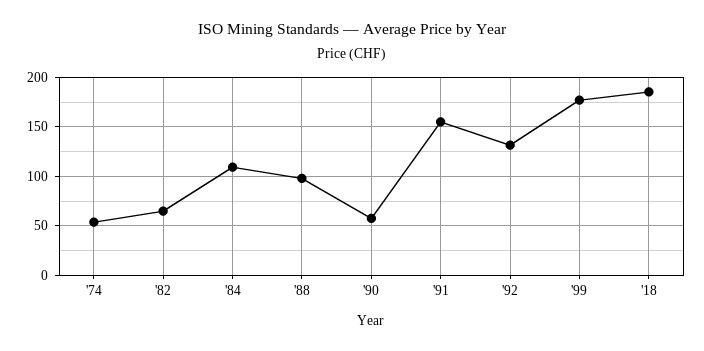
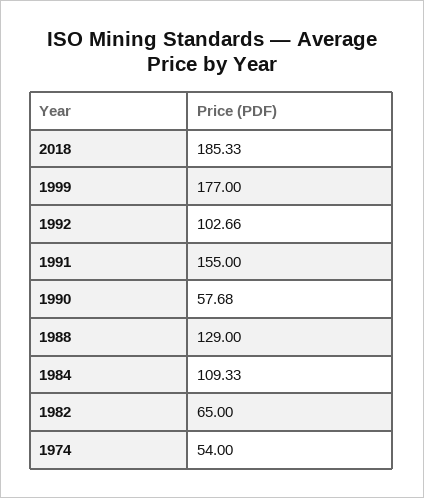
'88: 100 -> 129
'92: 130 -> 102.66

